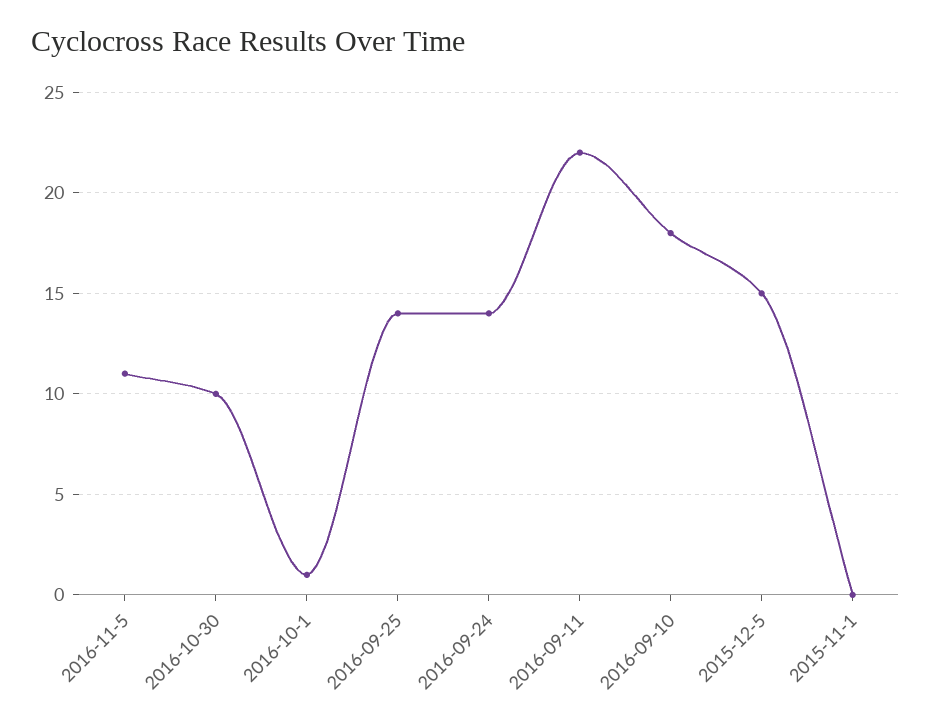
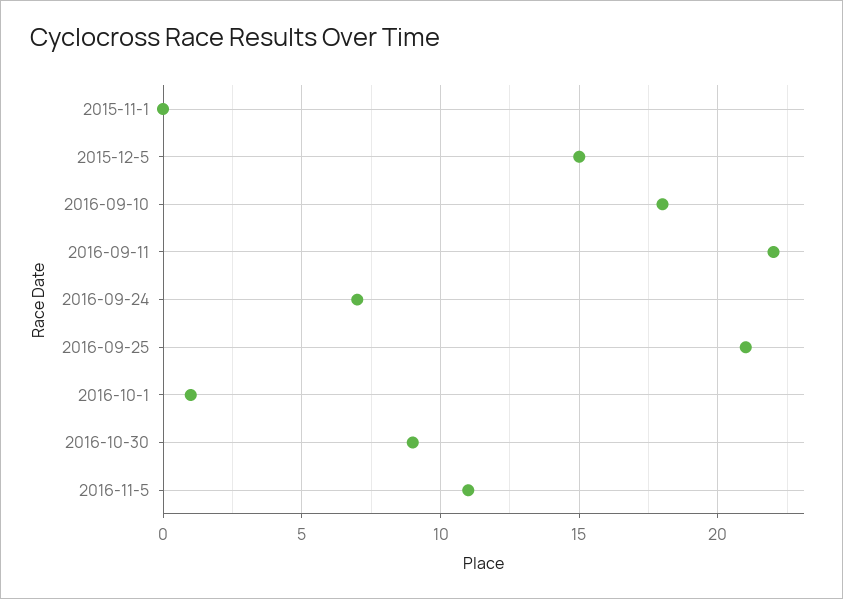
2016-10-30: 10 -> 9
2016-09-25: 14 -> 21
2016-09-24: 14 -> 7

